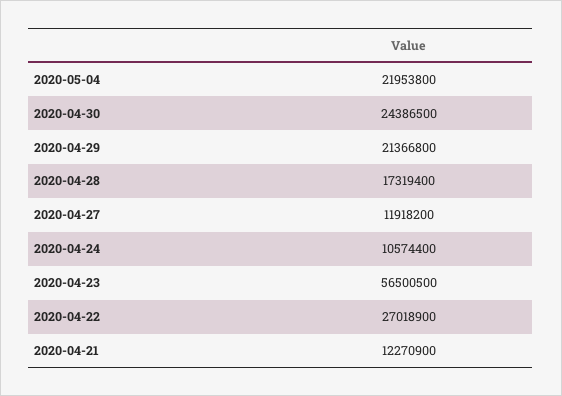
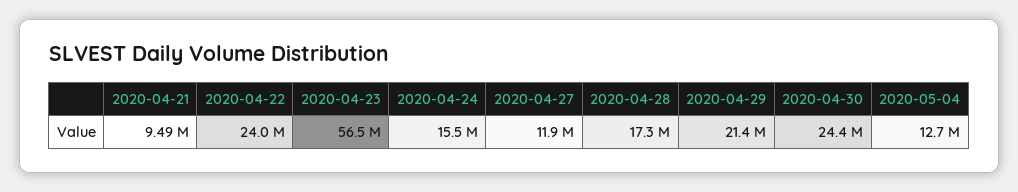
2020-05-04: 21953800 -> 12700000
2020-04-24: 10574400 -> 15500000
2020-04-22: 27018900 -> 24000000
2020-04-21: 12270900 -> 9490000

